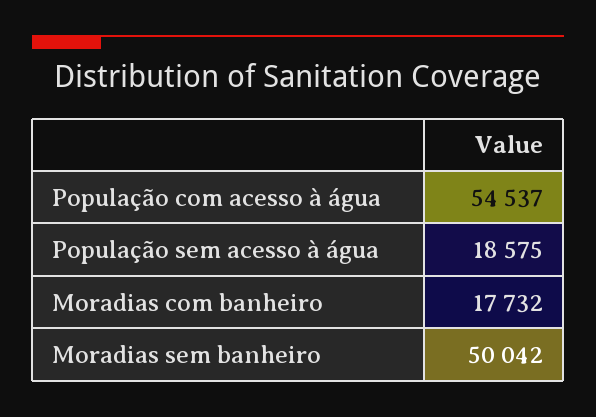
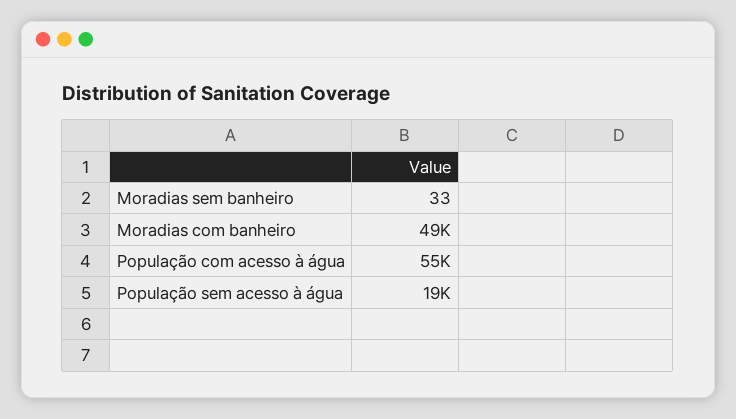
Moradias com banheiro: 17732 -> 49000
Moradias sem banheiro: 50042 -> 33

